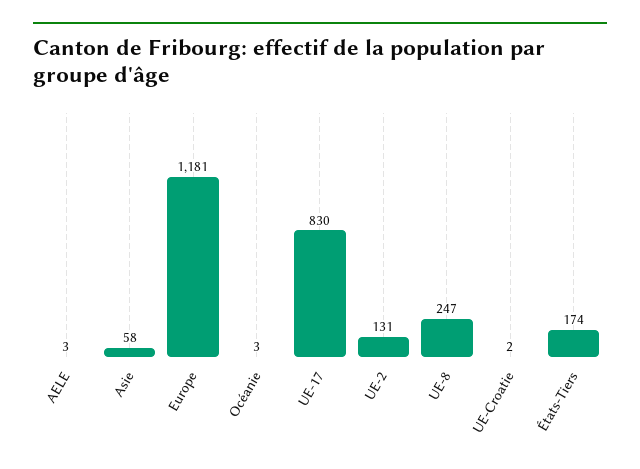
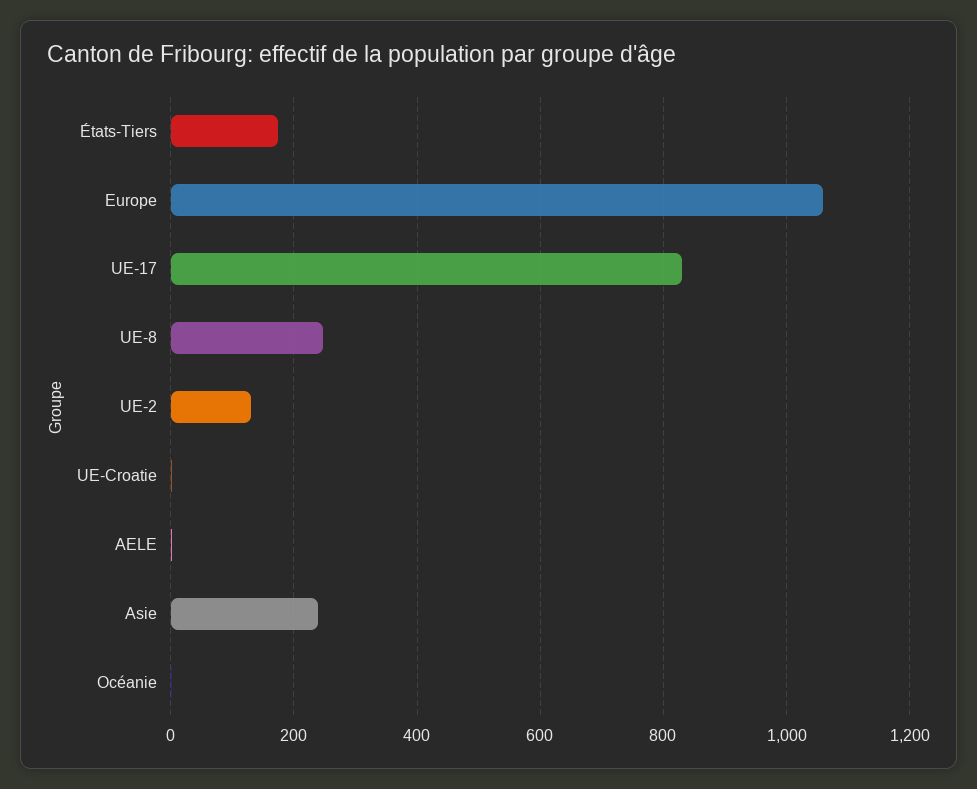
Asie: 58 -> 240
Europe: 1181 -> 1060

